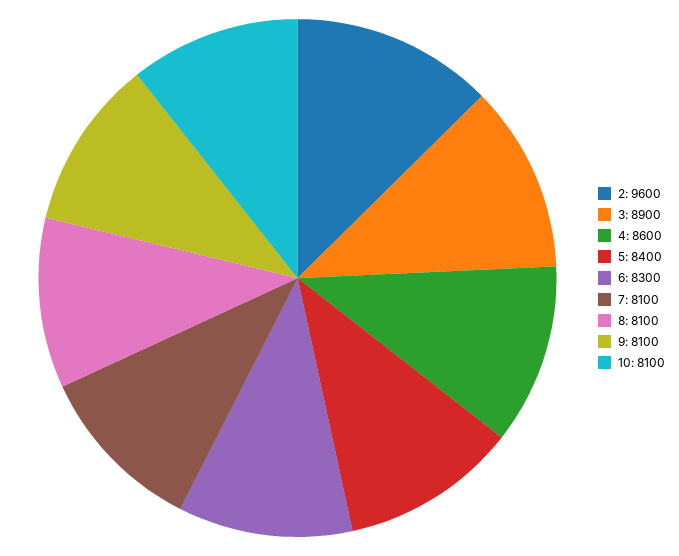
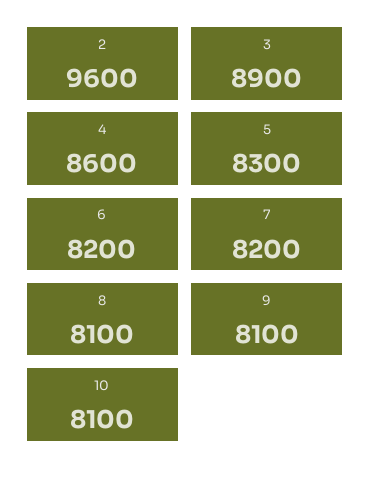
5: 8400 -> 8300
6: 8300 -> 8200
7: 8100 -> 8200

